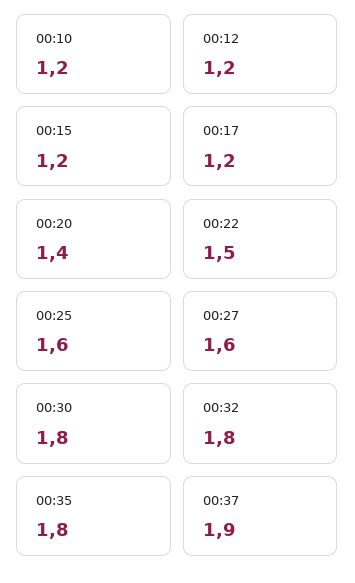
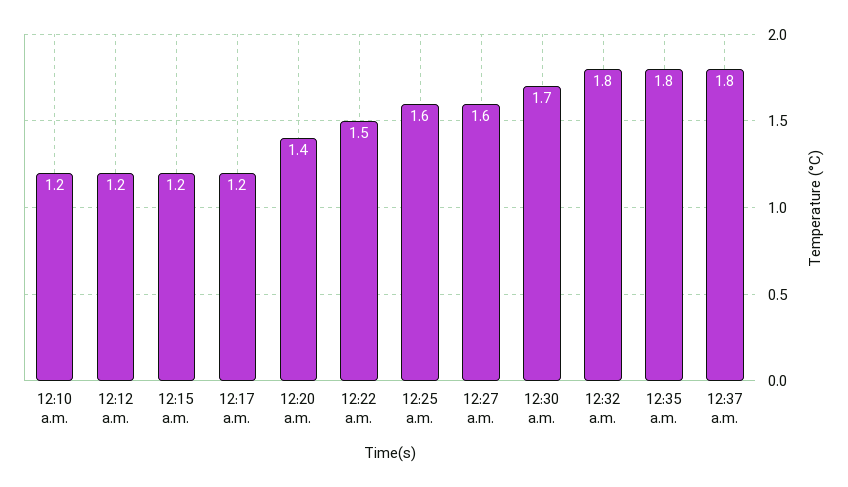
00:30: 1.8 -> 1.7
00:37: 1.9 -> 1.8

